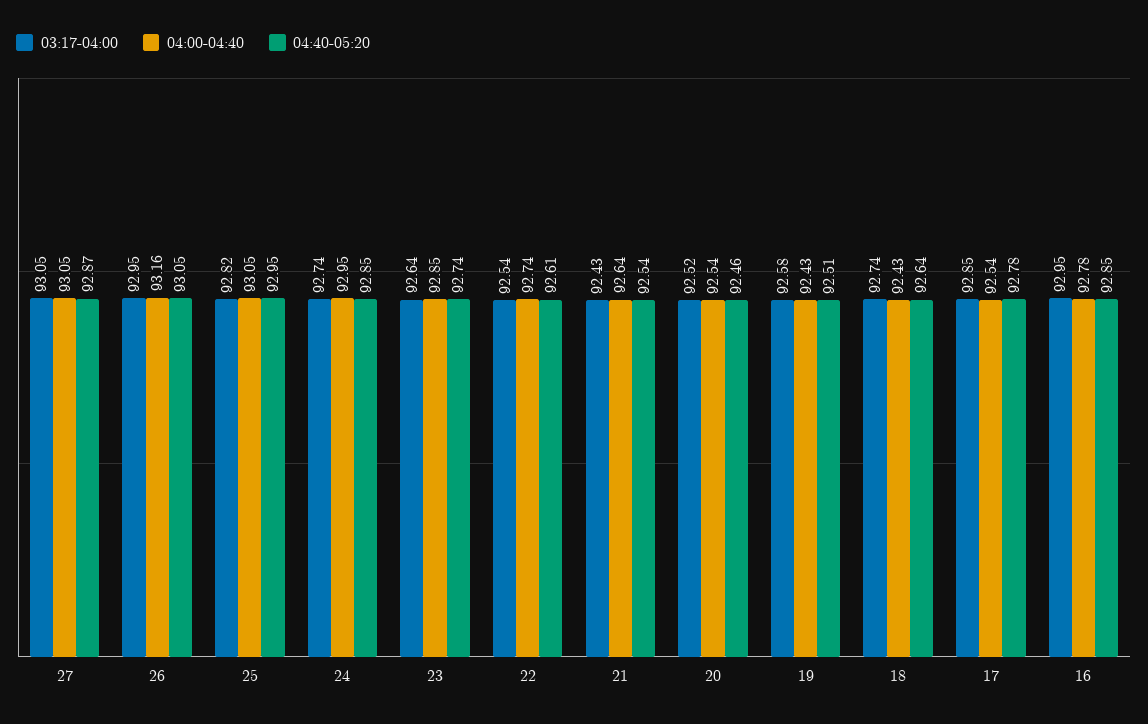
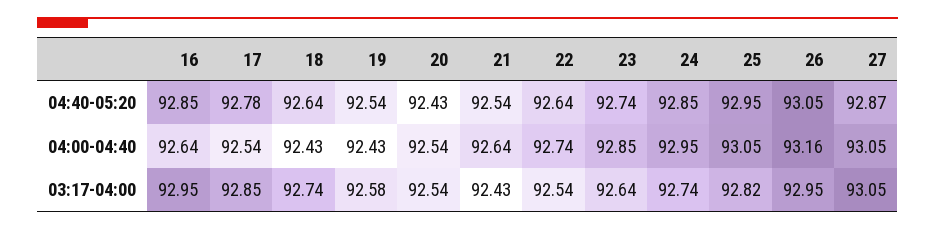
04:40-05:20, 22: 92.61 -> 92.64
03:17-04:00, 20: 92.52 -> 92.54
04:40-05:20, 20: 92.46 -> 92.43
04:40-05:20, 19: 92.51 -> 92.54
04:00-04:40, 16: 92.78 -> 92.64

